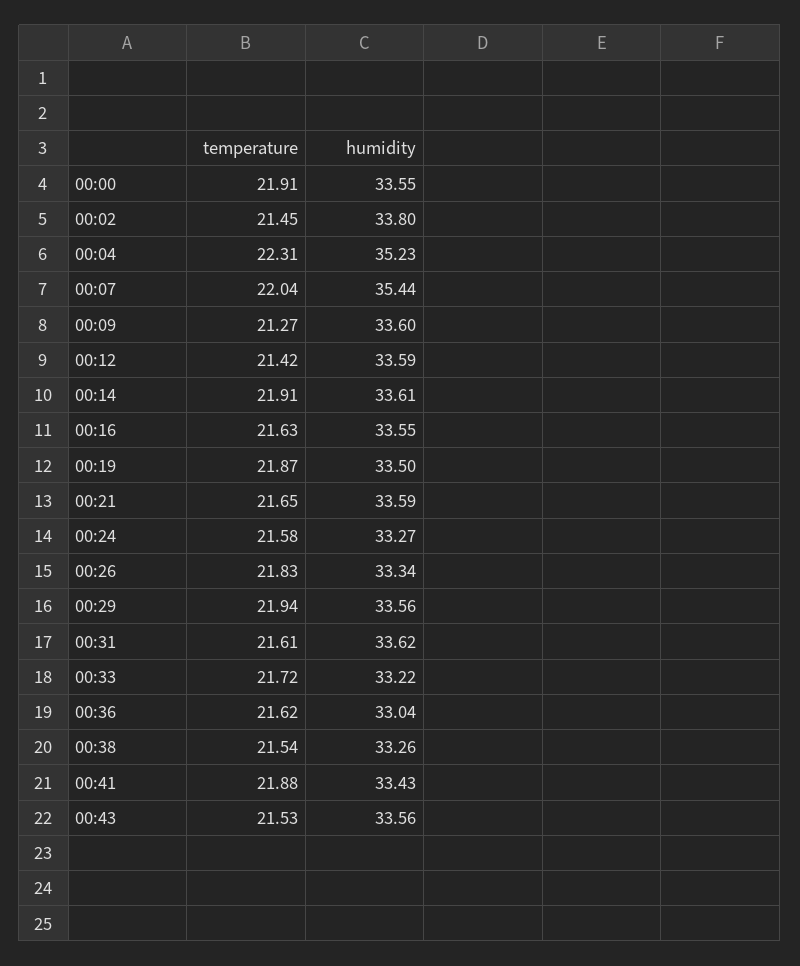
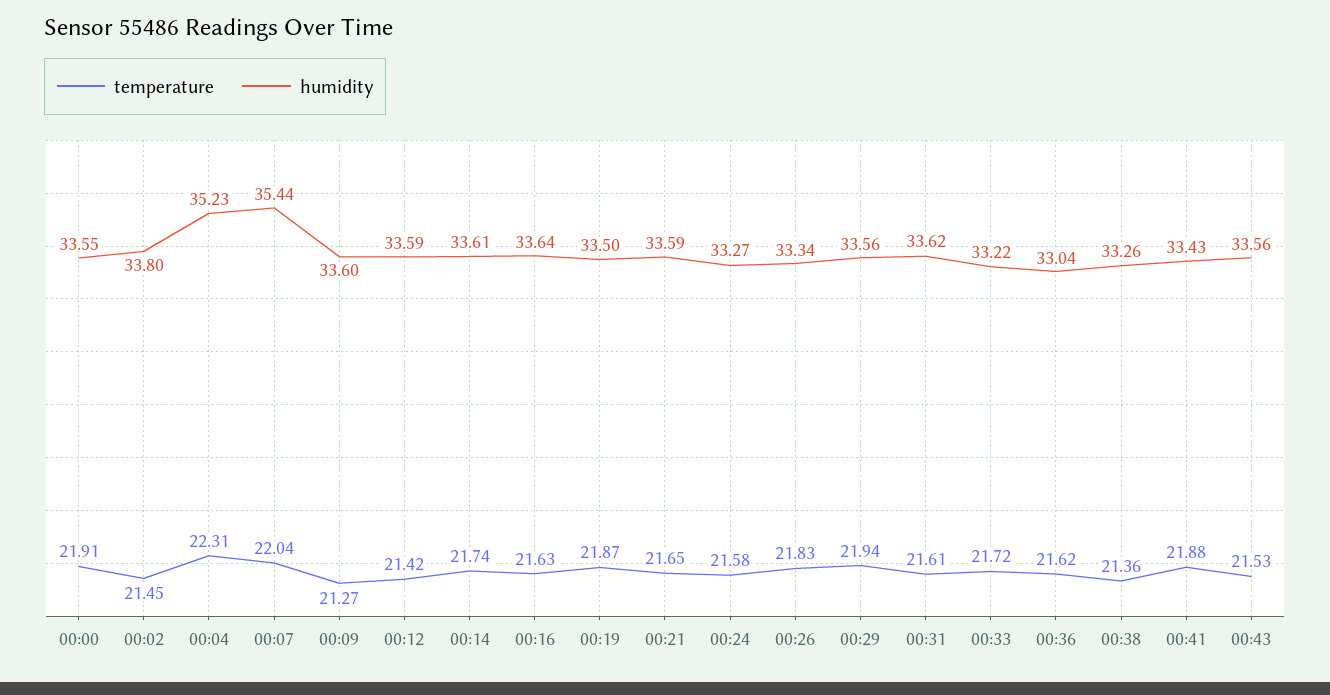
temperature, 00:14: 21.91 -> 21.74
humidity, 00:16: 33.55 -> 33.64
temperature, 00:38: 21.54 -> 21.36

